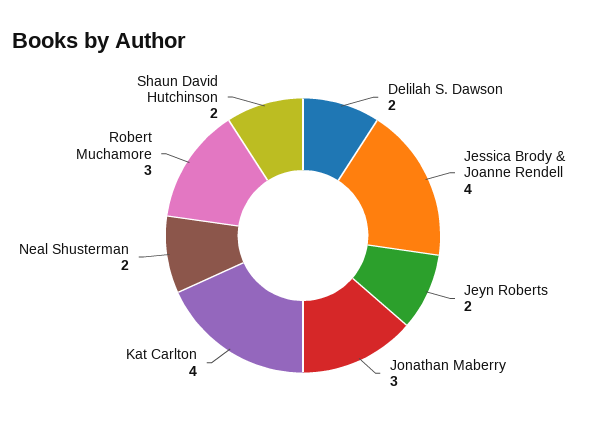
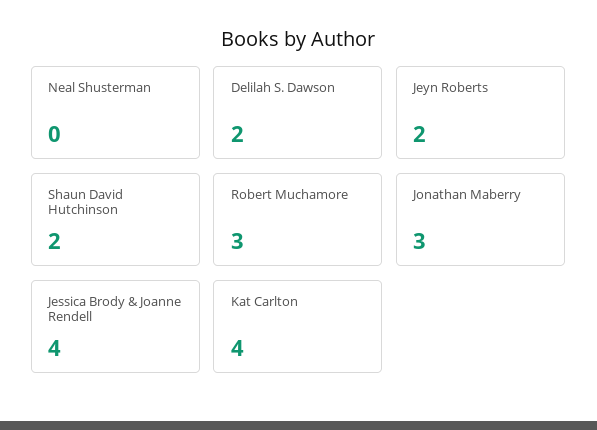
Neal Shusterman: 2 -> 0

